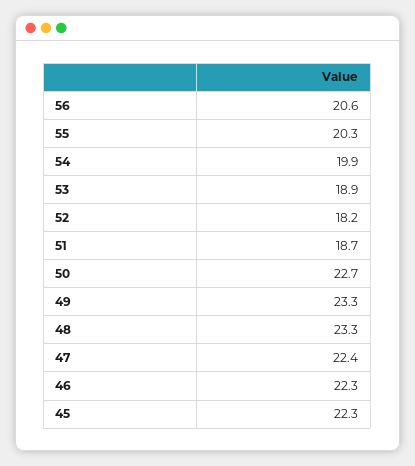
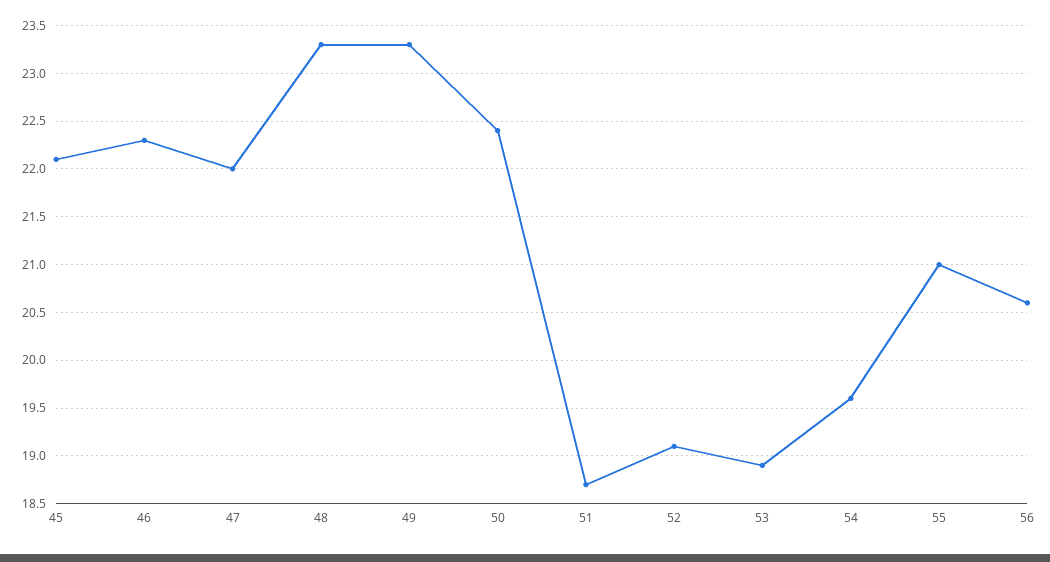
55: 20.3 -> 21
54: 19.9 -> 19.6
52: 18.2 -> 19.1
50: 22.7 -> 22.4
47: 22.4 -> 22
45: 22.3 -> 22.1

